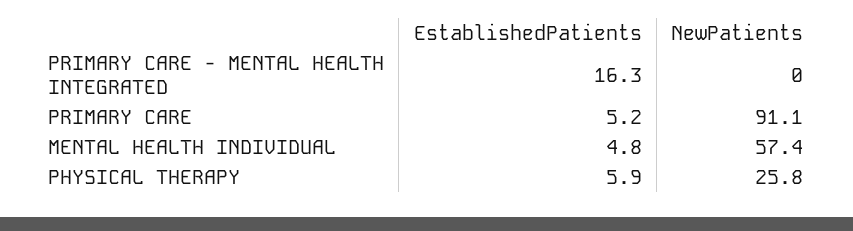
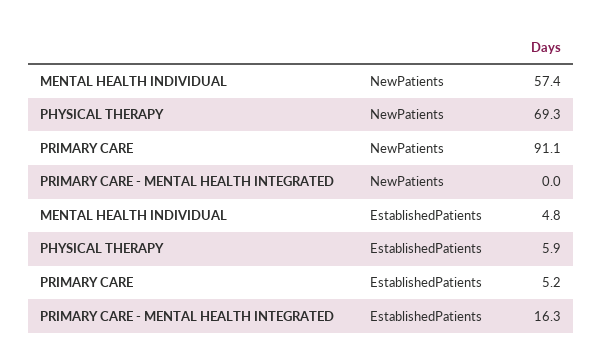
NewPatients, PHYSICAL THERAPY: 25.8 -> 69.3

